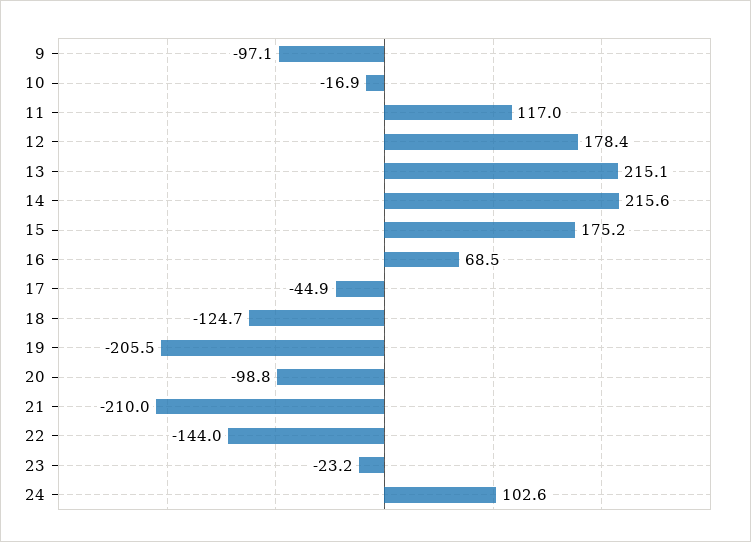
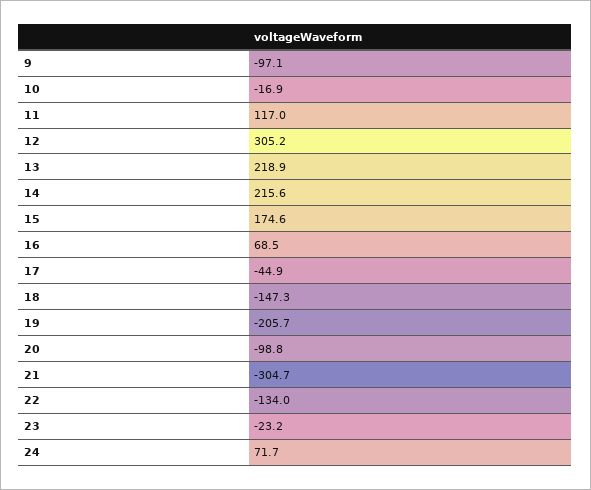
12: 178.4 -> 305.2
13: 215.1 -> 218.9
15: 175.2 -> 174.6
18: -124.7 -> -147.3
19: -205.5 -> -205.7
21: -210 -> -304.7
22: -144 -> -134
24: 102.6 -> 71.7

